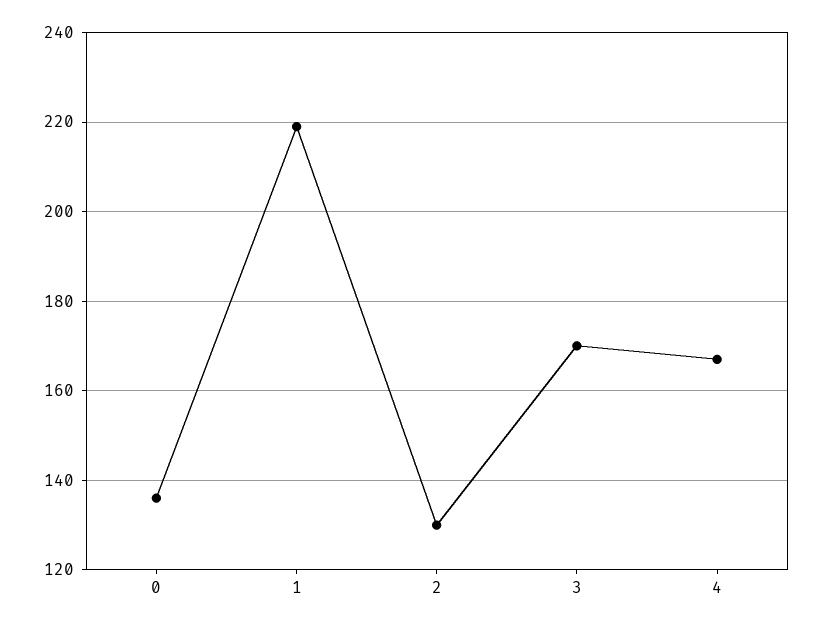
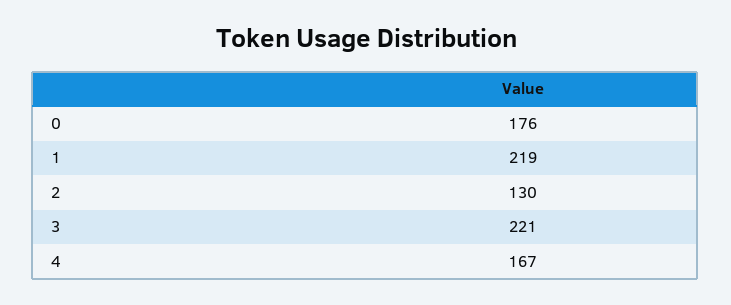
0: 135 -> 176
3: 170 -> 221

